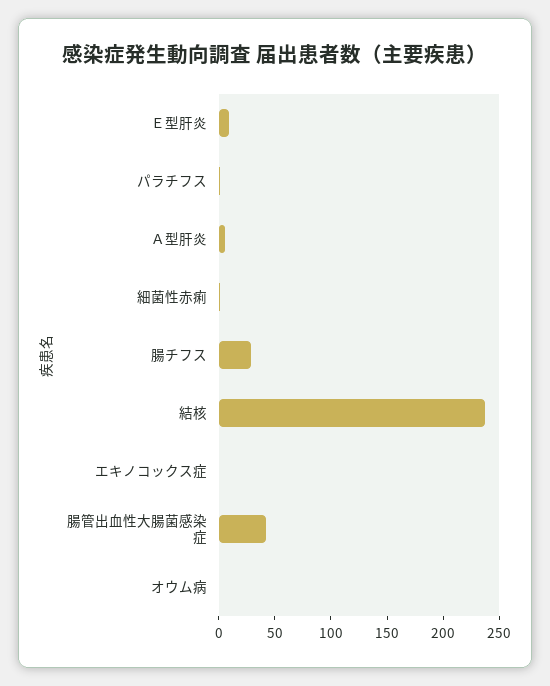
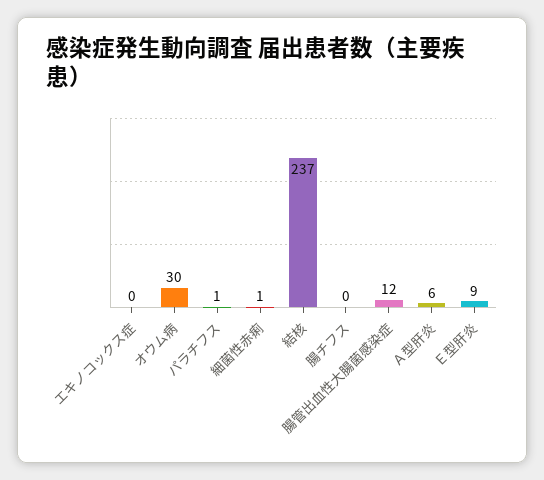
腸チフス: 30 -> 0
腸管出血性大腸菌感染症: 40 -> 12
オウム病: 0 -> 30

